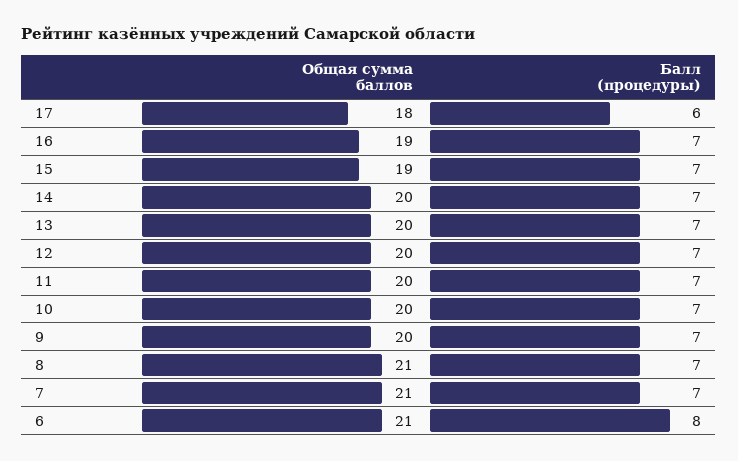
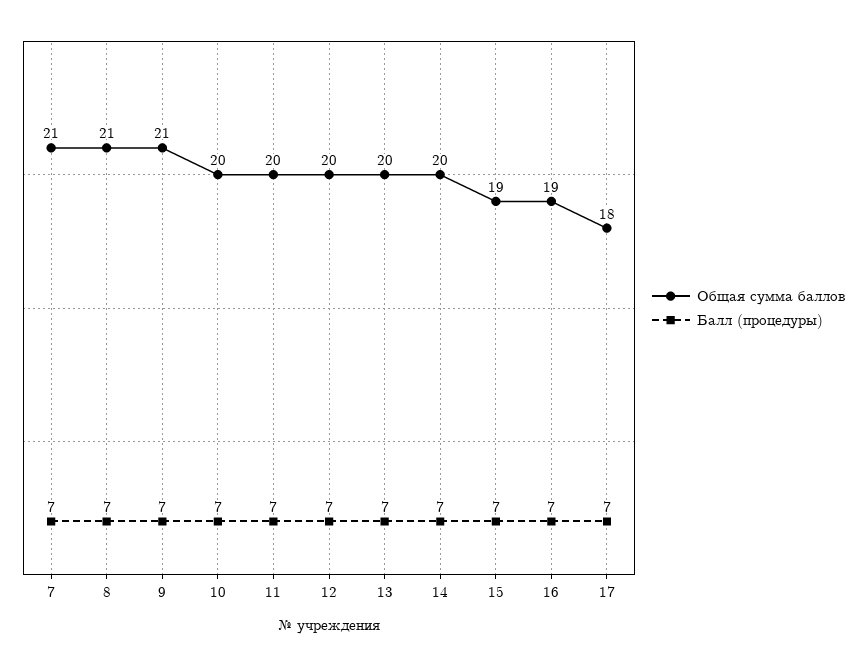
Балл (процедуры), 17: 6 -> 7
Общая сумма баллов, 9: 20 -> 21
Общая сумма баллов, 6: 21 -> none
Балл (процедуры), 6: 8 -> none

